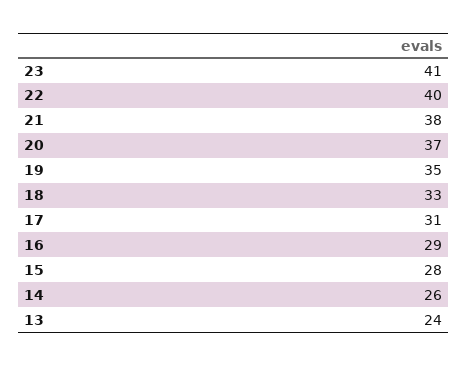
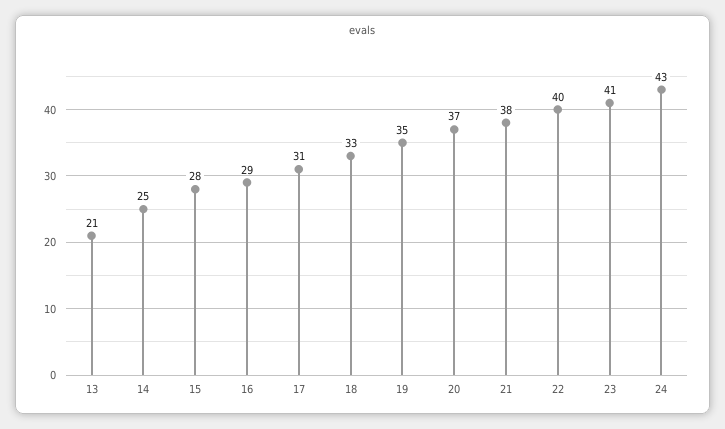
14: 26 -> 25
13: 24 -> 21
24: none -> 43

